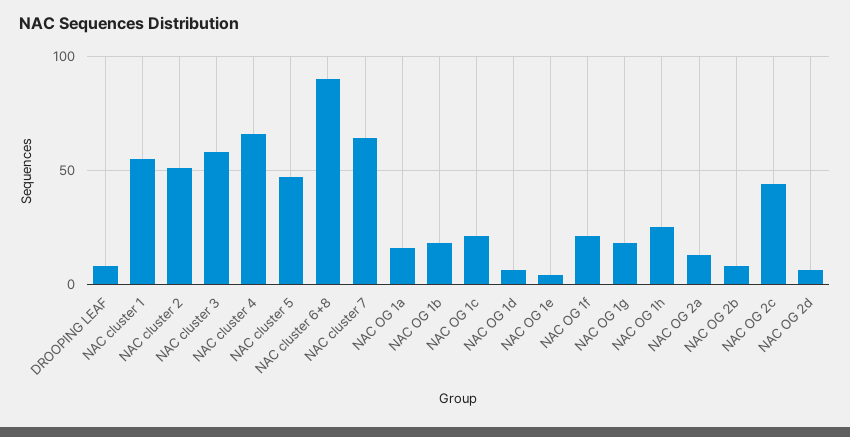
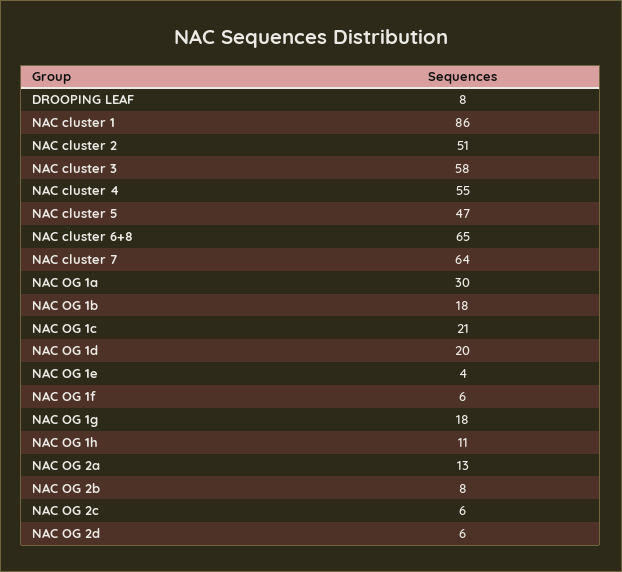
NAC cluster 1: 55 -> 86
NAC cluster 4: 65 -> 55
NAC cluster 6+8: 90 -> 65
NAC OG 1a: 15 -> 30
NAC OG 1d: 5 -> 20
NAC OG 1f: 20 -> 6
NAC OG 1h: 25 -> 11
NAC OG 2c: 45 -> 6

